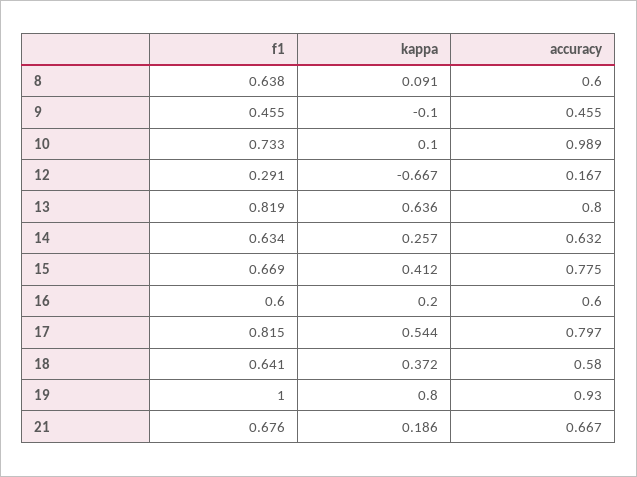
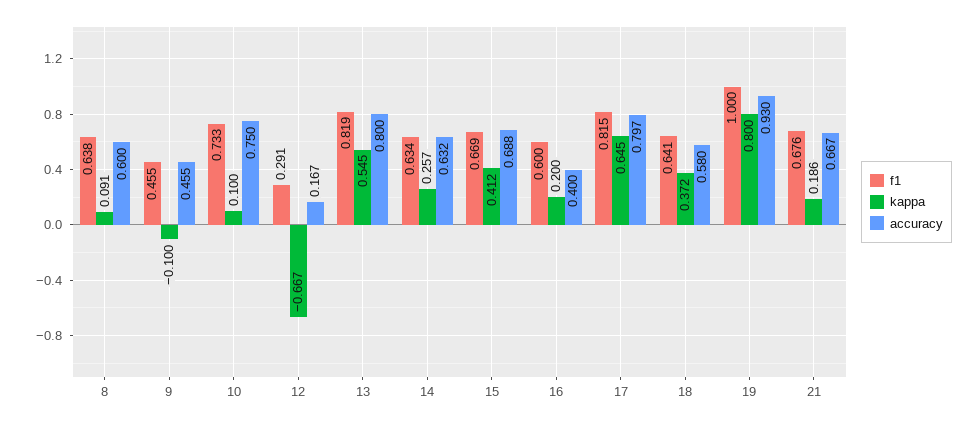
accuracy, 10: 0.989 -> 0.75
kappa, 13: 0.636 -> 0.545
accuracy, 15: 0.775 -> 0.688
accuracy, 16: 0.6 -> 0.4
kappa, 17: 0.544 -> 0.645

